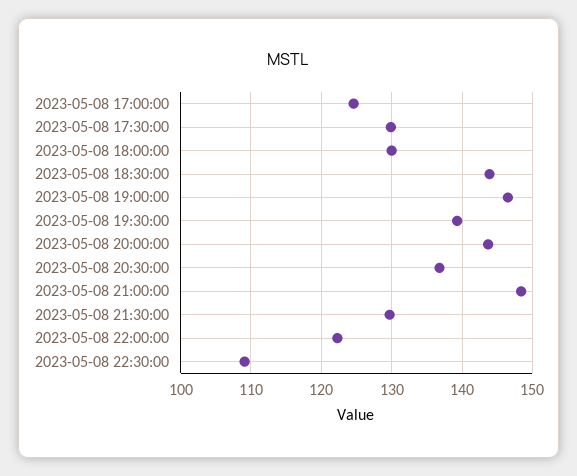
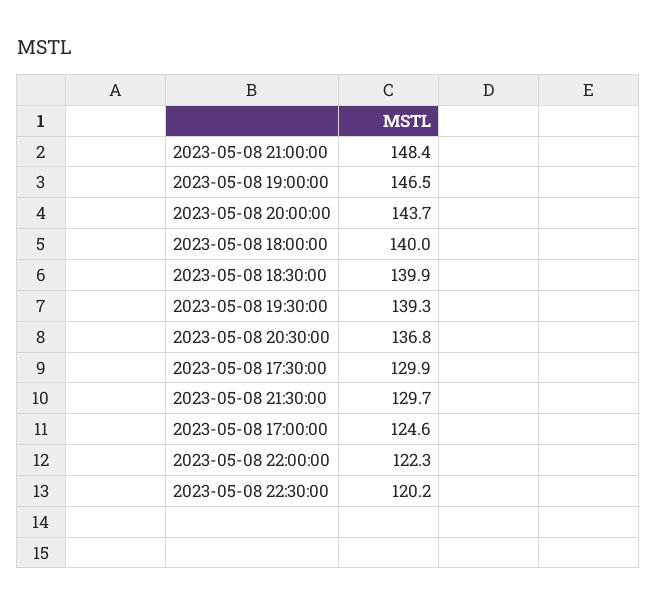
2023-05-08 18:00:00: 130 -> 140
2023-05-08 18:30:00: 144 -> 139.9
2023-05-08 22:30:00: 109 -> 120.2

